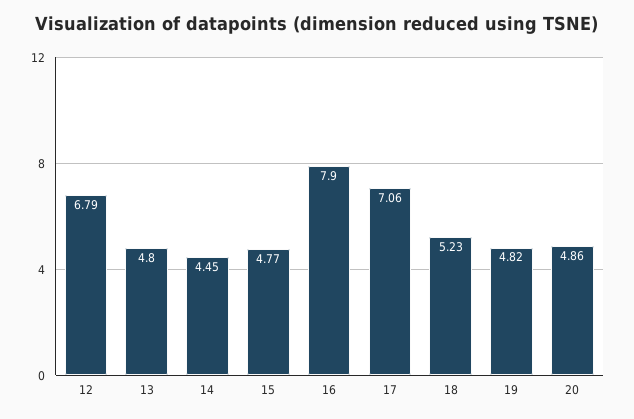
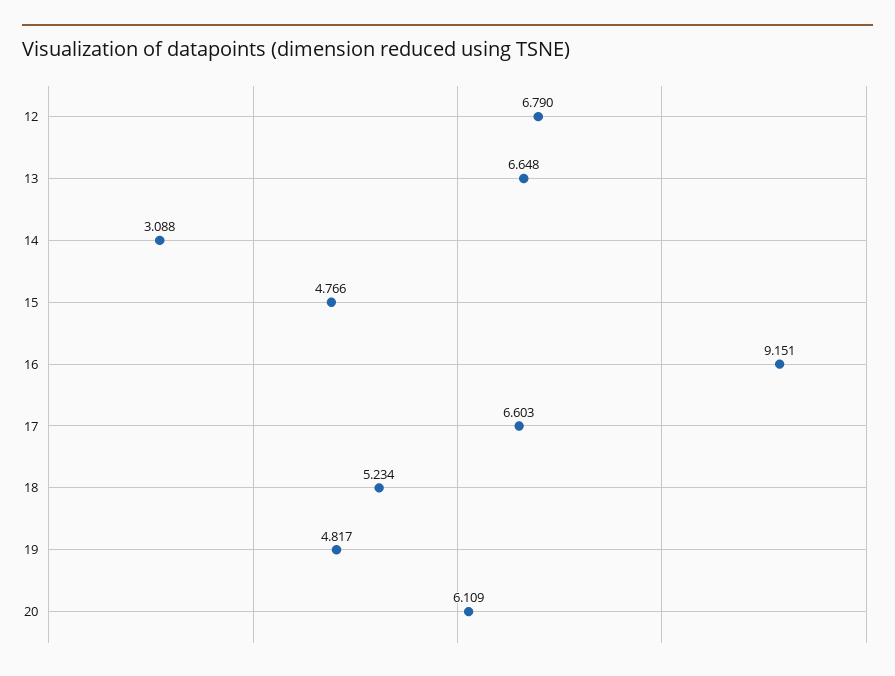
13: 4.8 -> 6.648
14: 4.45 -> 3.088
16: 7.9 -> 9.151
17: 7.06 -> 6.603
20: 4.86 -> 6.109

